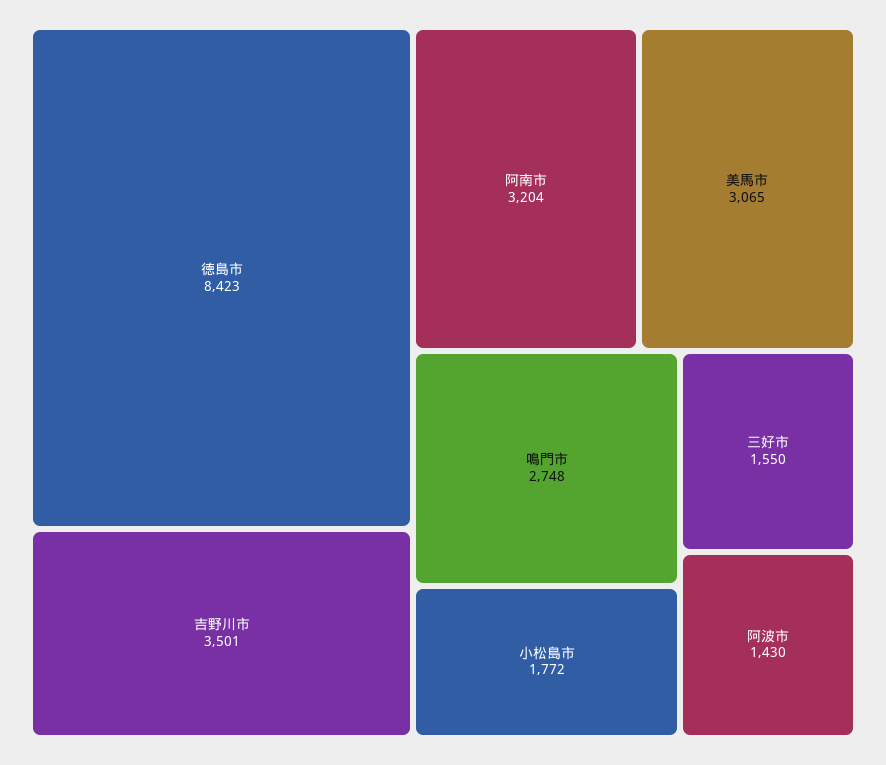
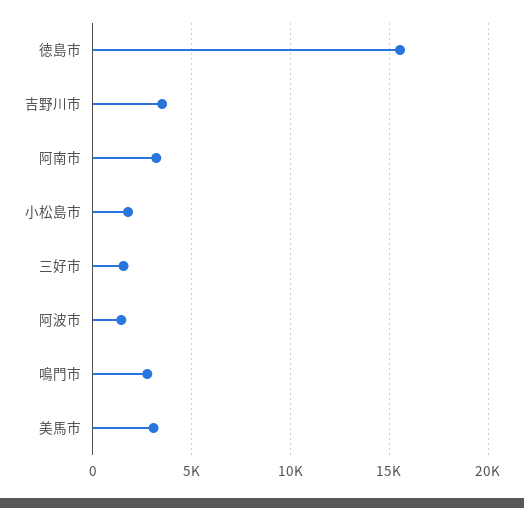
徳島市: 8423 -> 15500

